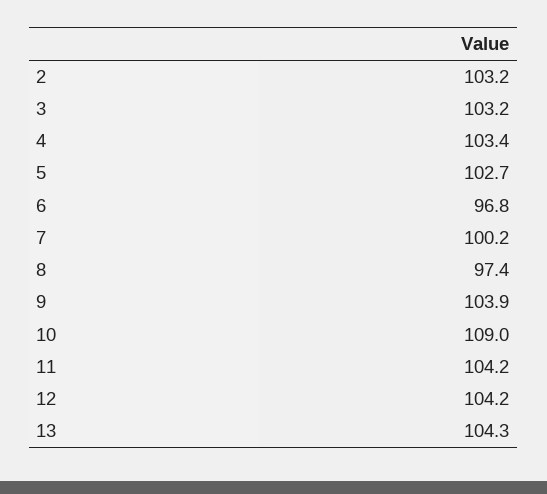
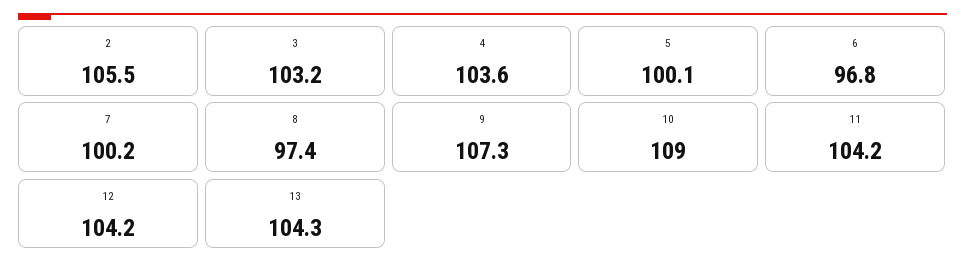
2: 103.2 -> 105.5
4: 103.4 -> 103.6
5: 102.7 -> 100.1
9: 103.9 -> 107.3

